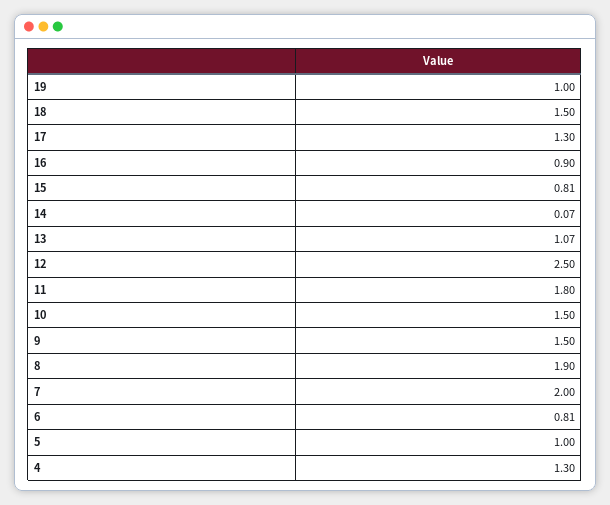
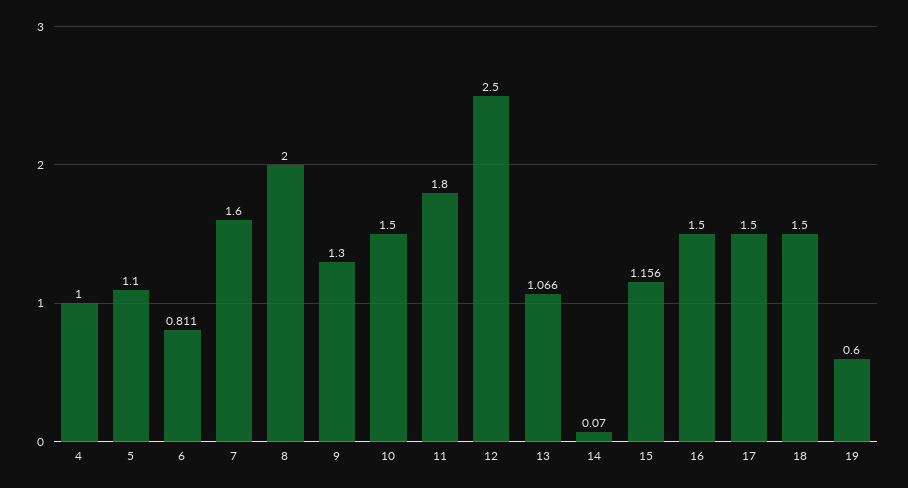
19: 1 -> 0.6
17: 1.3 -> 1.5
16: 0.9 -> 1.5
15: 0.81 -> 1.156
9: 1.5 -> 1.3
8: 1.9 -> 2
7: 2 -> 1.6
5: 1 -> 1.1
4: 1.3 -> 1

